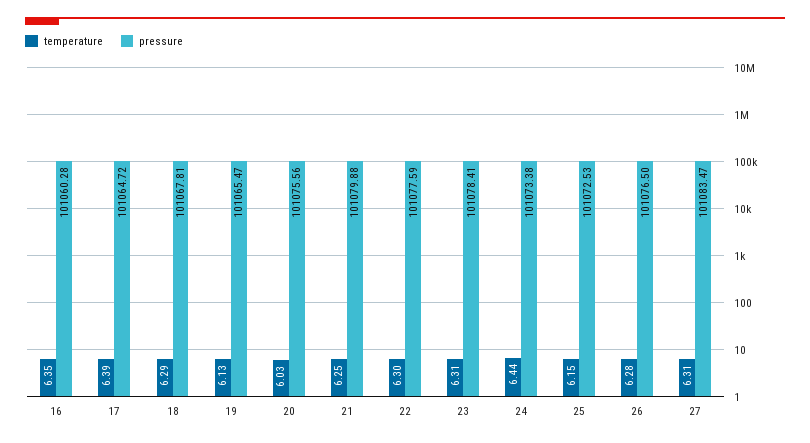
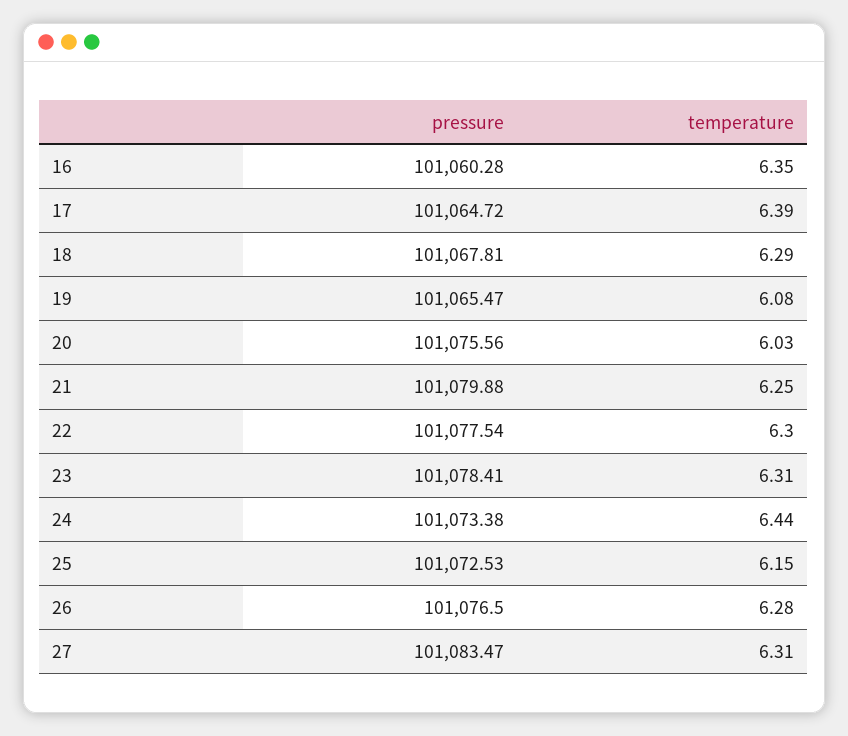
temperature, 19: 6.13 -> 6.08
pressure, 22: 101077.59 -> 101077.54

